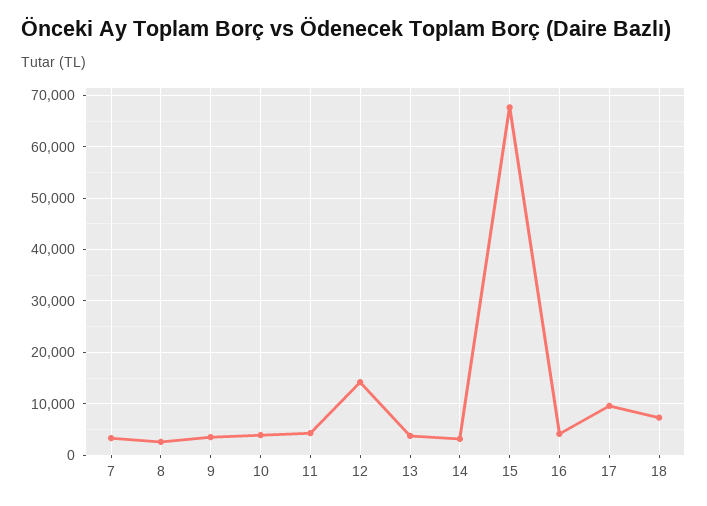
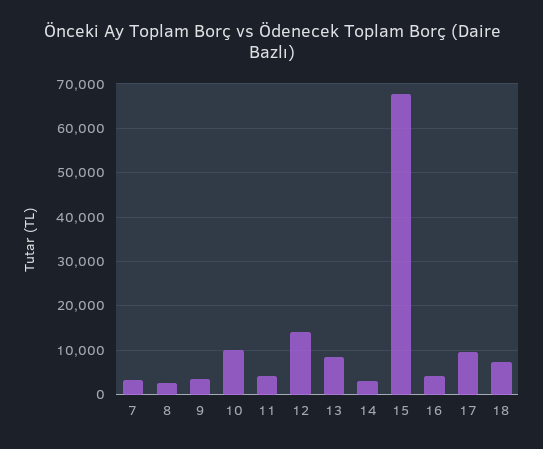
10: 4000 -> 10000
13: 4000 -> 8000

